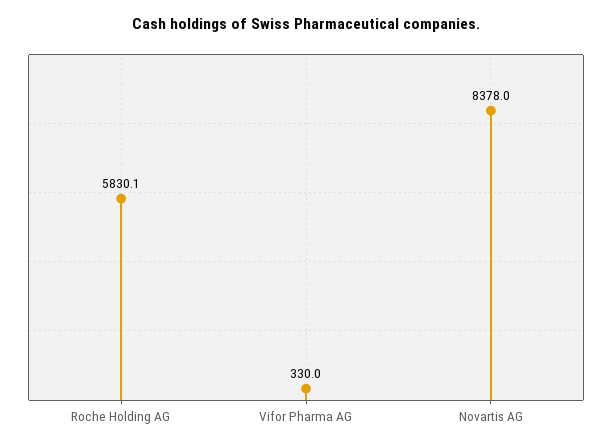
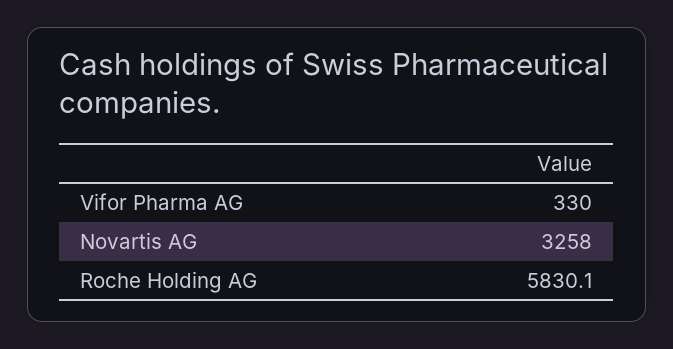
Novartis AG: 8378 -> 3258

